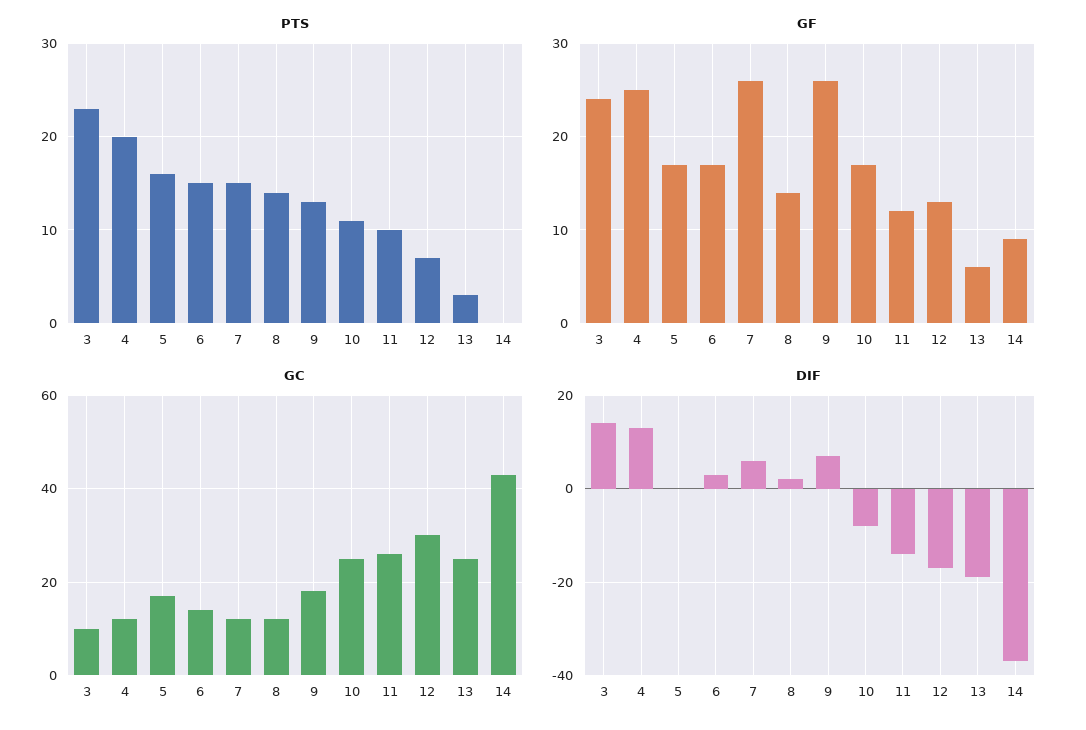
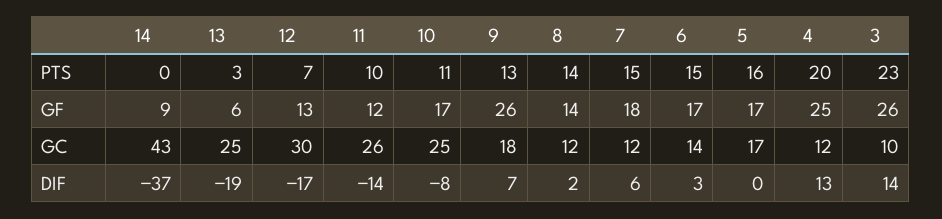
GF, 3: 24 -> 26
GF, 7: 26 -> 18

